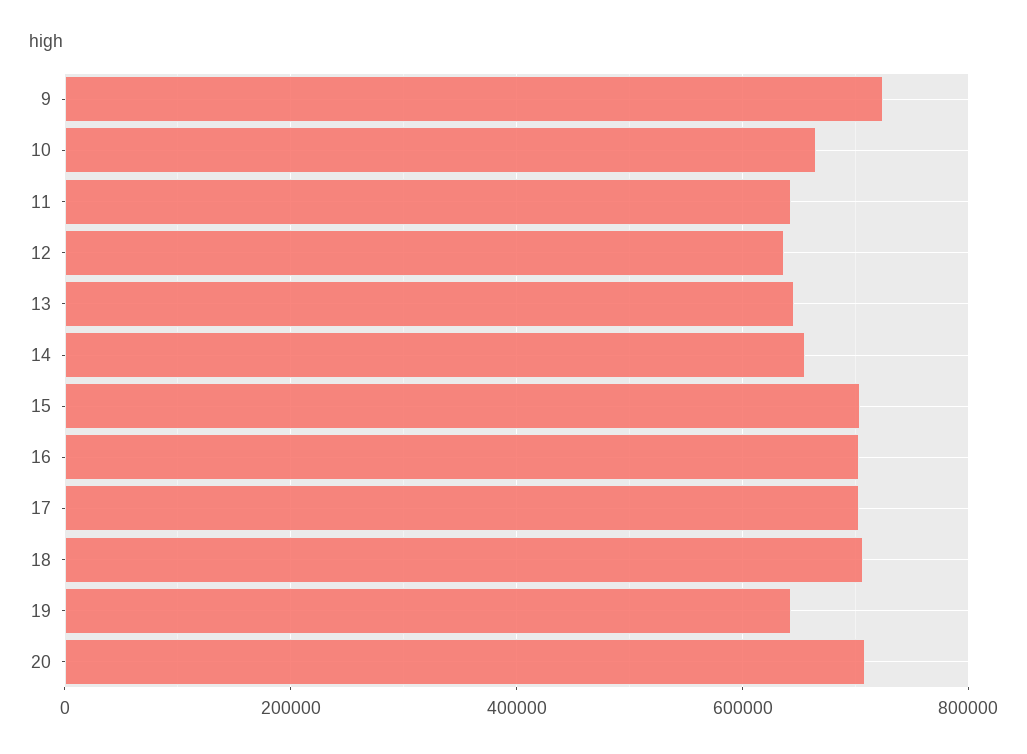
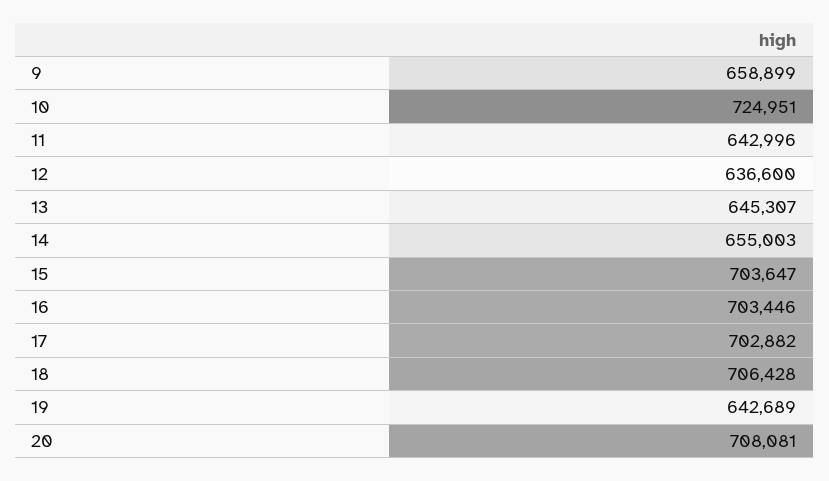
9: 720000 -> 658899
10: 660000 -> 724951

